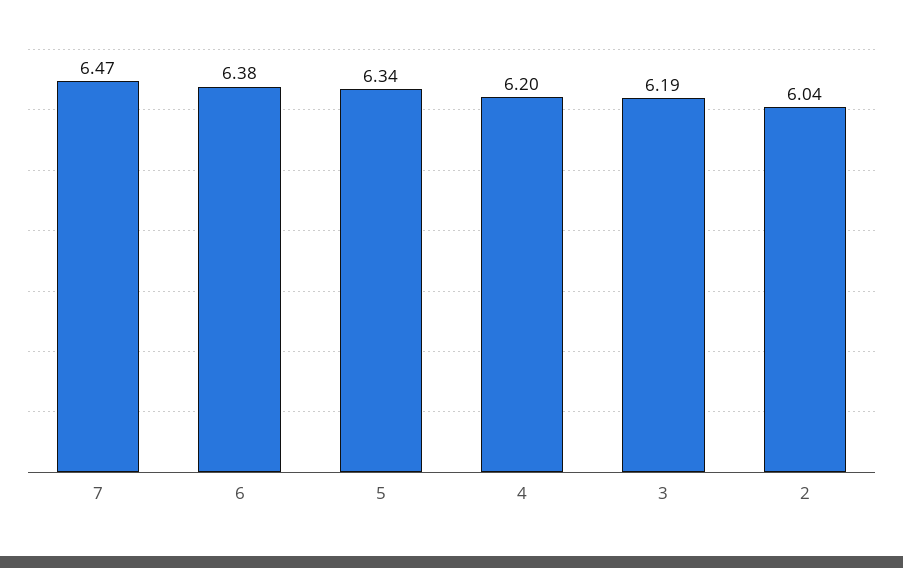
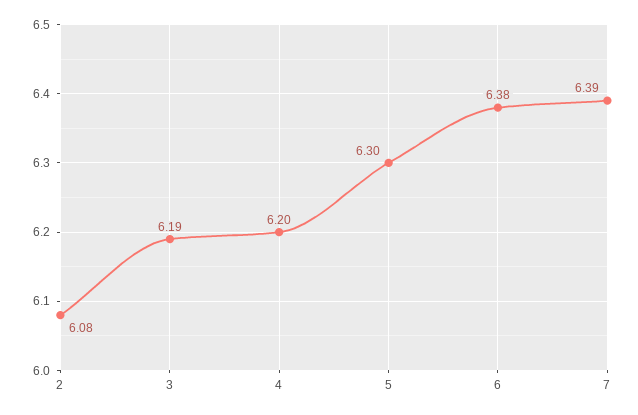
7: 6.47 -> 6.39
5: 6.34 -> 6.3
2: 6.04 -> 6.08

